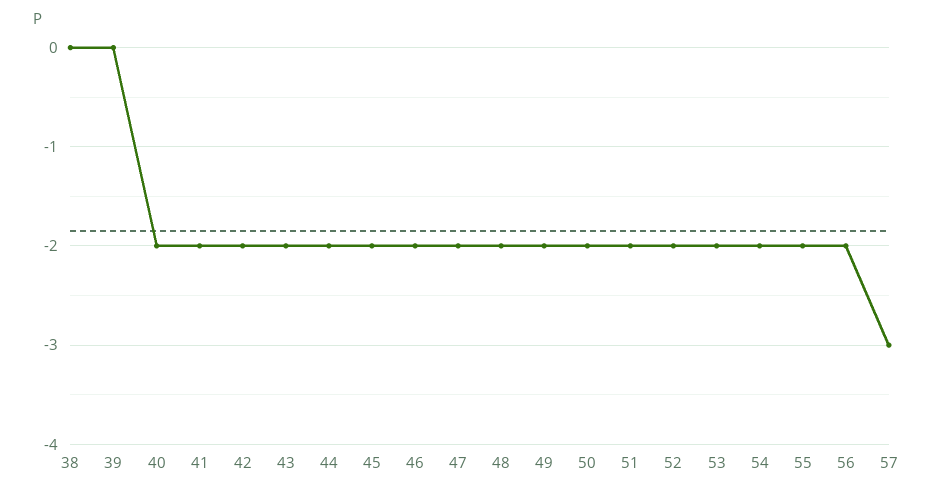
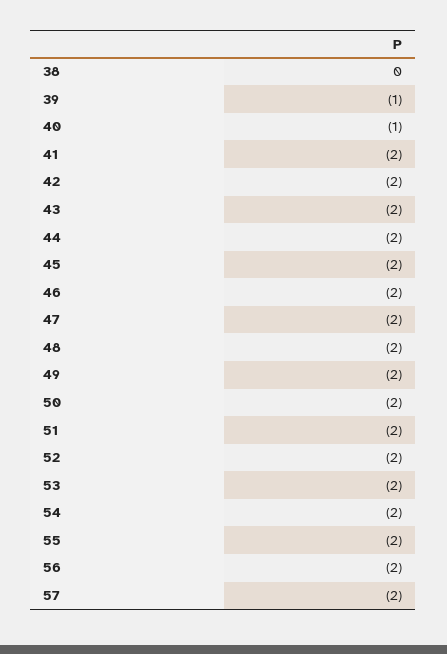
39: 0 -> -1
40: -2 -> -1
57: -3 -> -2

